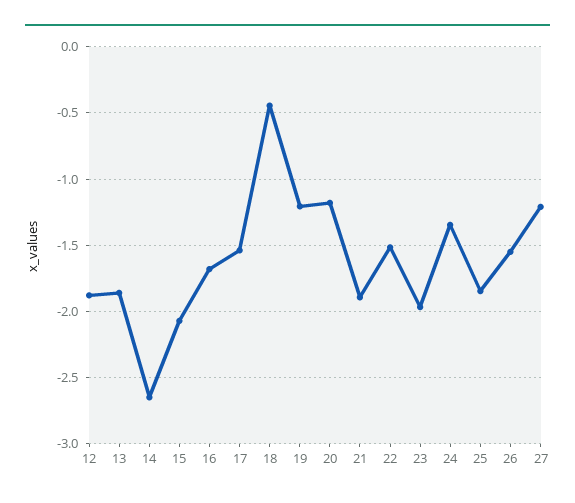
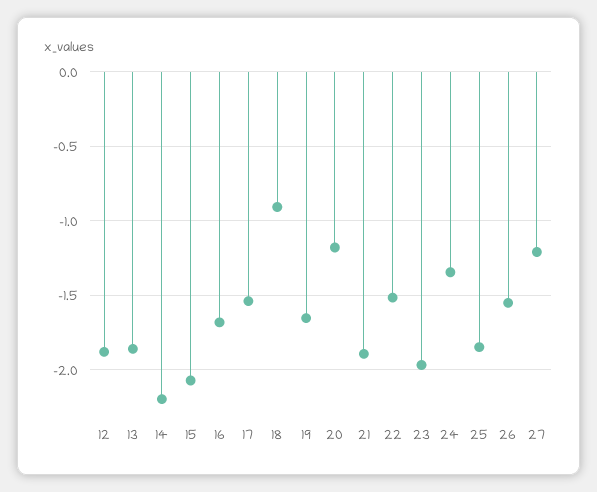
14: -2.65 -> -2.2
18: -0.45 -> -0.9
19: -1.2 -> -1.65

